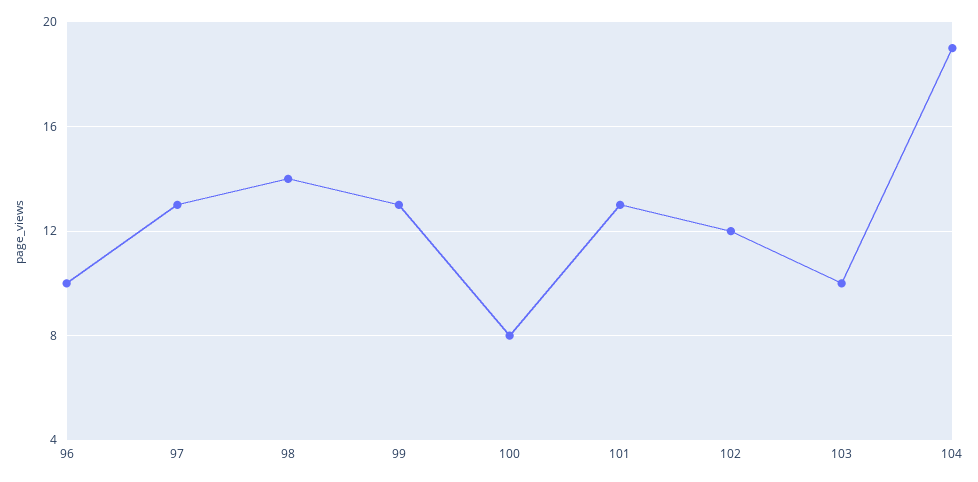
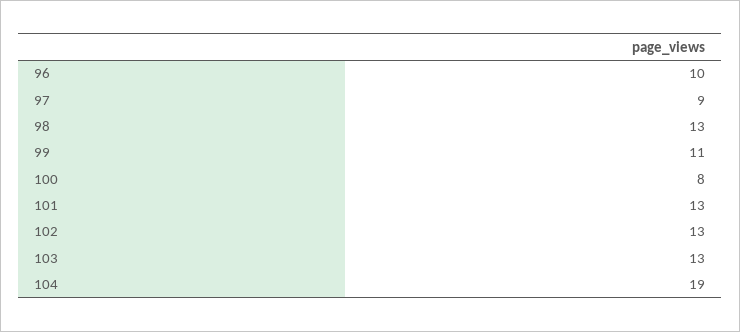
97: 13 -> 9
98: 14 -> 13
99: 13 -> 11
102: 12 -> 13
103: 10 -> 13

